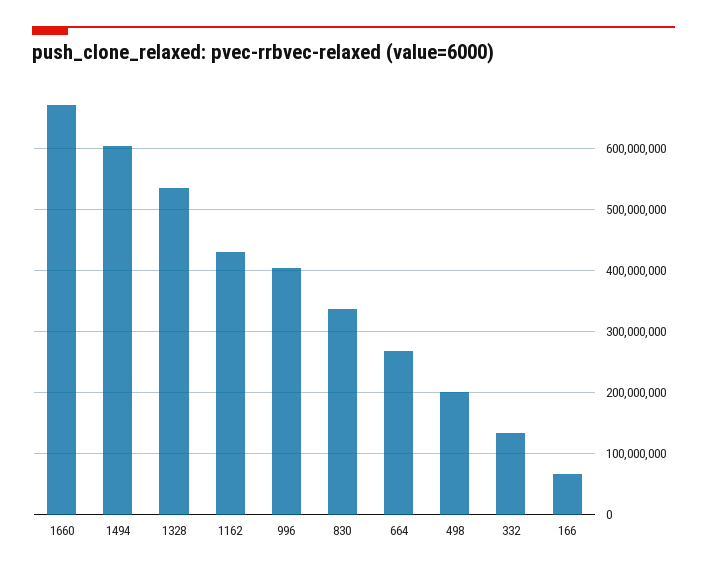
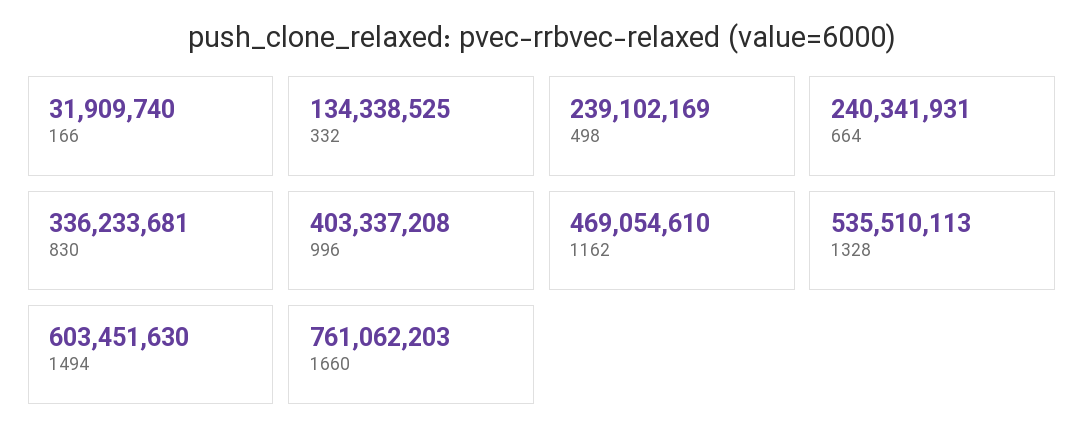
1660: 670000000 -> 761062203
1162: 430000000 -> 469054610
664: 270000000 -> 240341931
498: 200000000 -> 239102169
166: 70000000 -> 31909740

